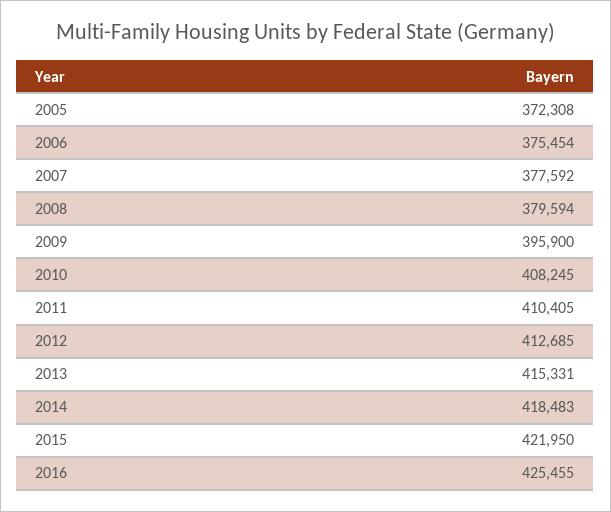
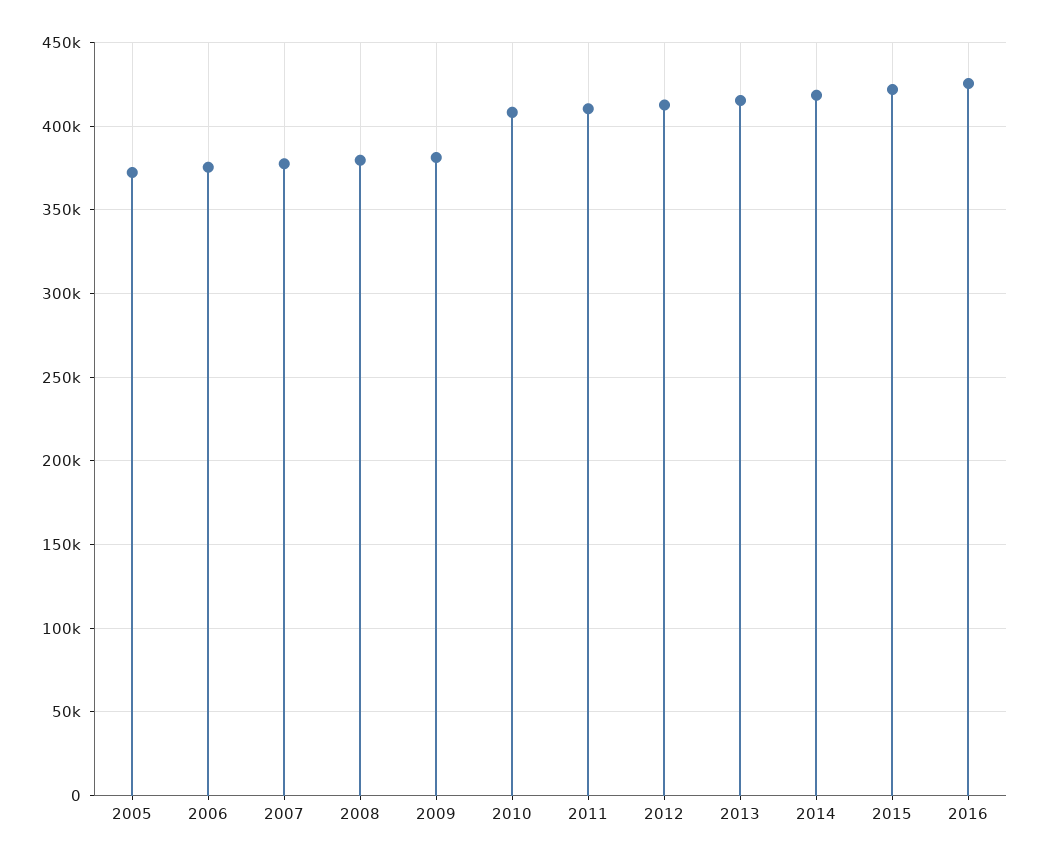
2009: 395900 -> 380000

